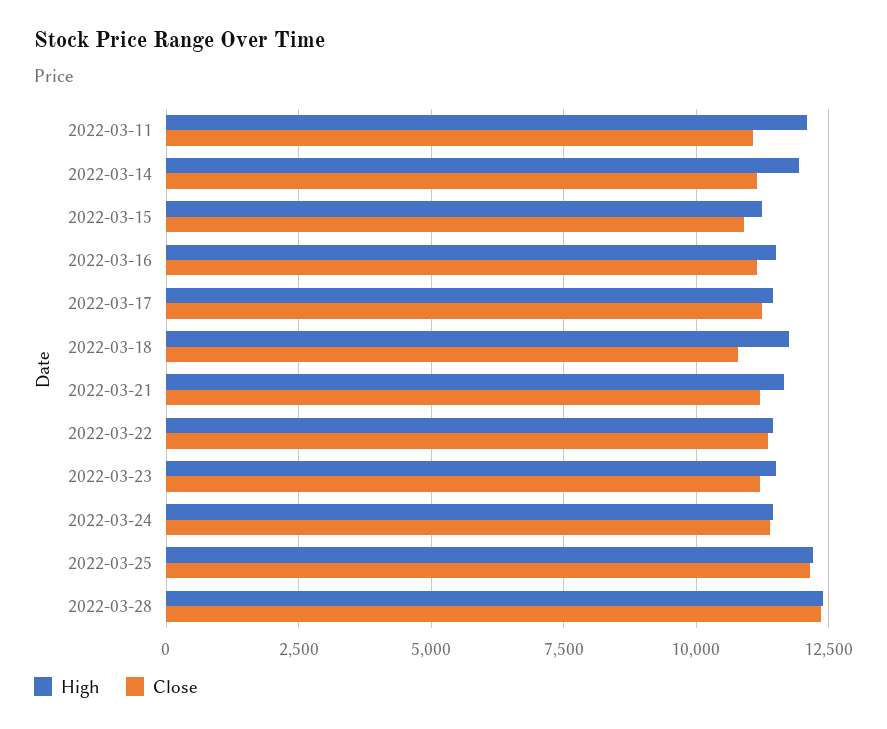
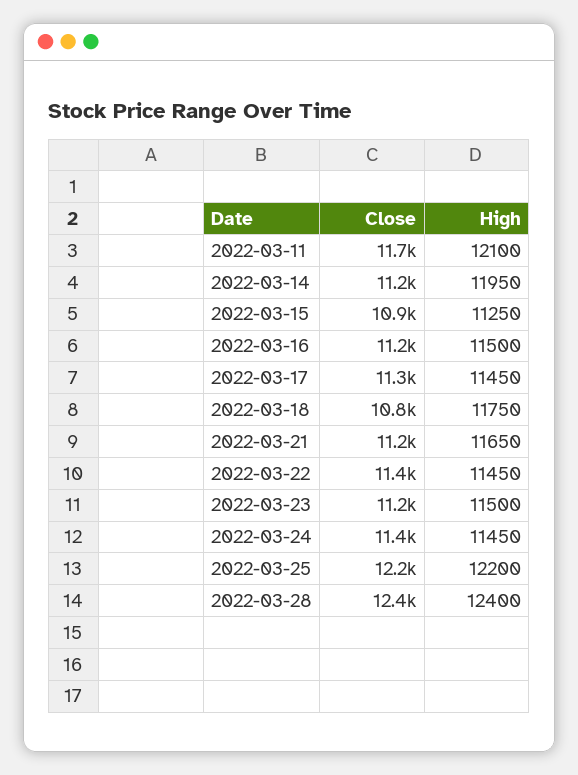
Close, 2022-03-11: 11000 -> 11700

